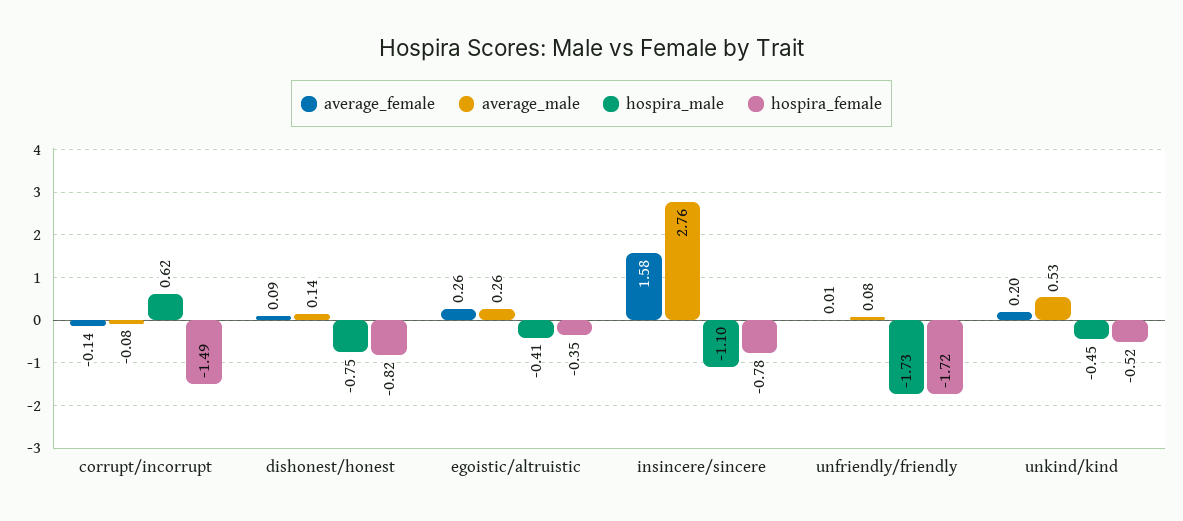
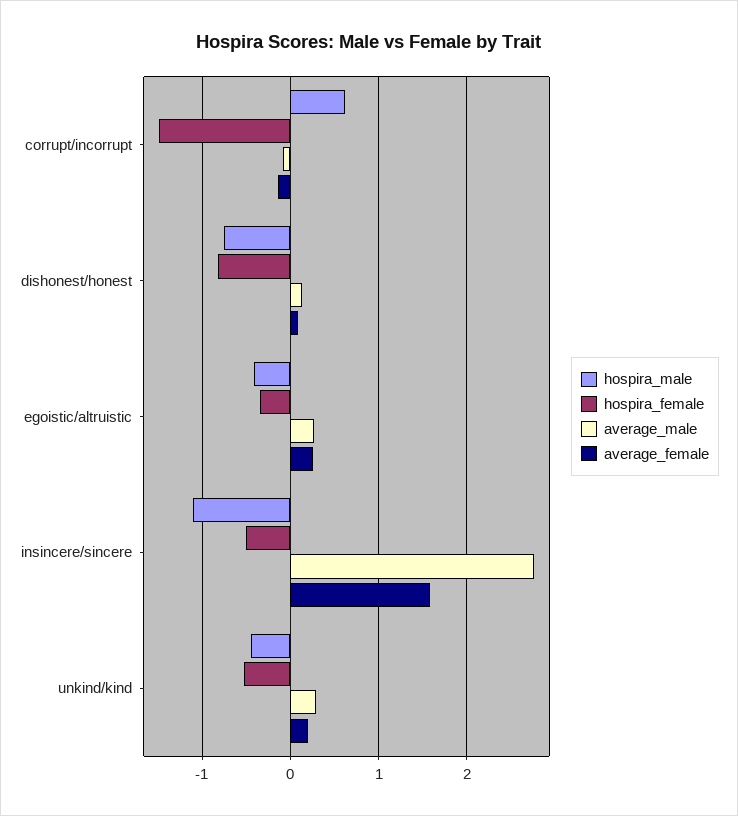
hospira_female, insincere/sincere: -0.78 -> -0.5
average_female, unfriendly/friendly: 0.01 -> none
average_male, unfriendly/friendly: 0.08 -> none
hospira_male, unfriendly/friendly: -1.73 -> none
hospira_female, unfriendly/friendly: -1.72 -> none
average_male, unkind/kind: 0.53 -> 0.3

